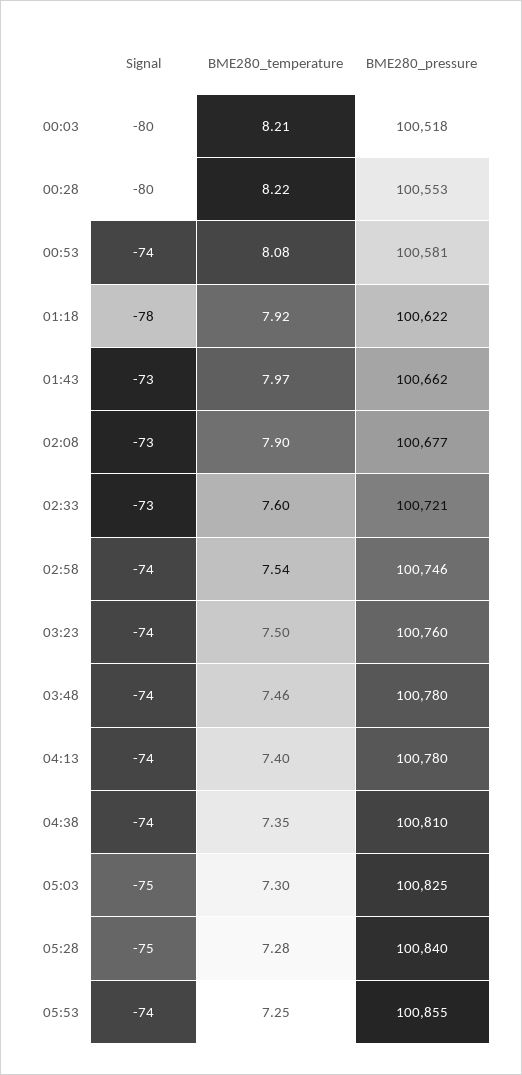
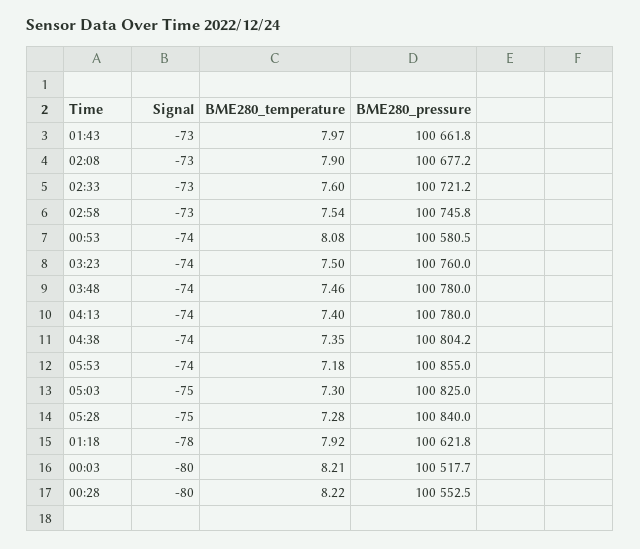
Signal, 02:58: -74 -> -73
BME280_pressure, 04:38: 100810 -> 100804.2
BME280_temperature, 05:53: 7.25 -> 7.18

